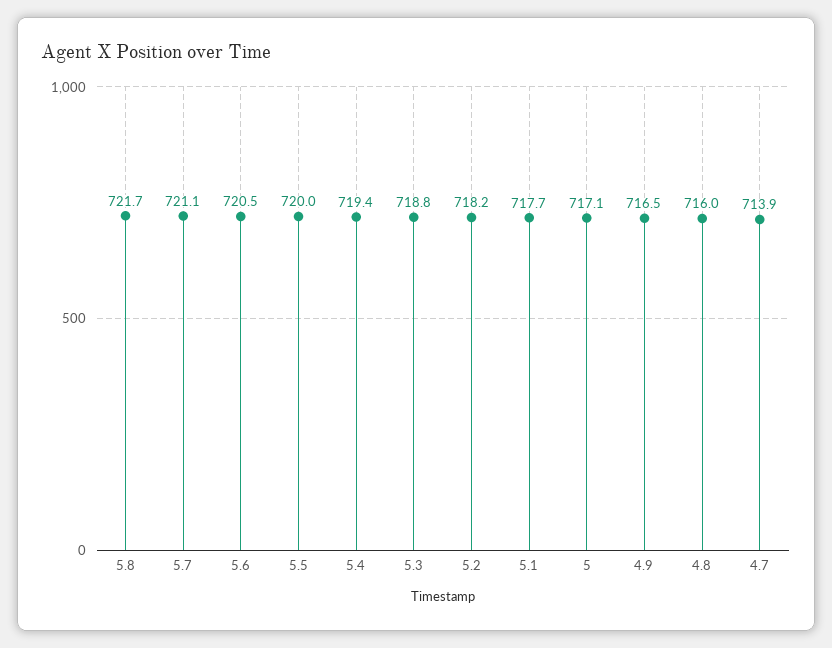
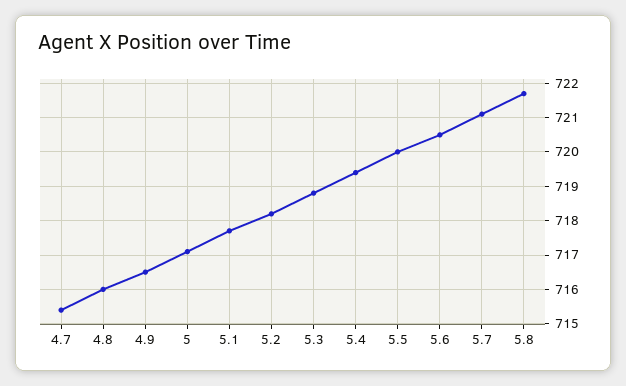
4.7: 713.9 -> 715.5

